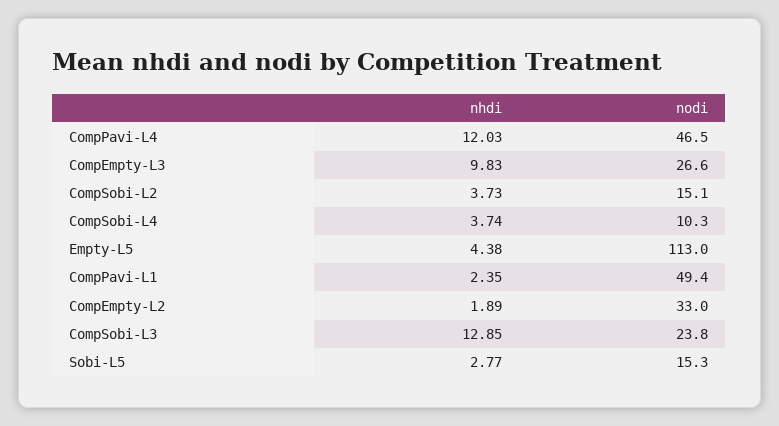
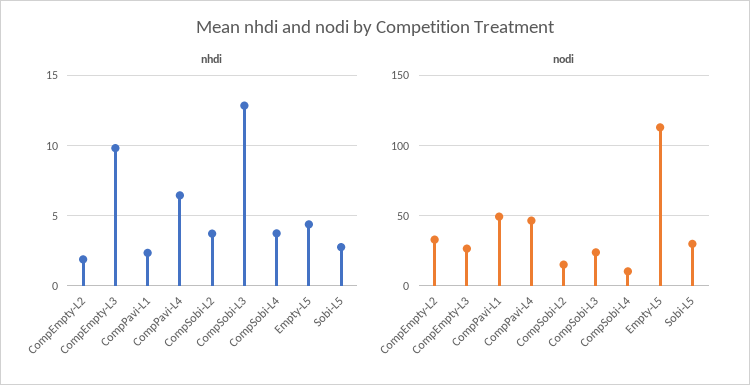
nhdi, CompPavi-L4: 12.03 -> 6.5
nodi, Sobi-L5: 15.3 -> 30

